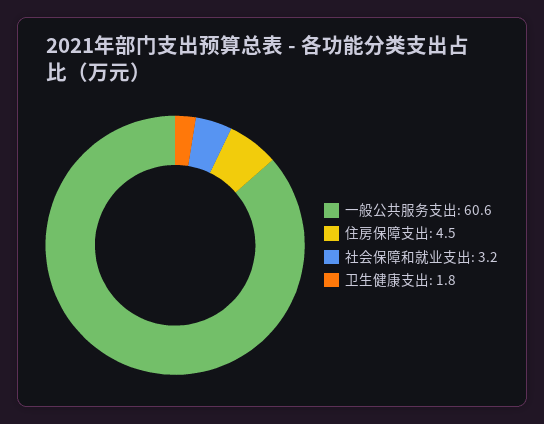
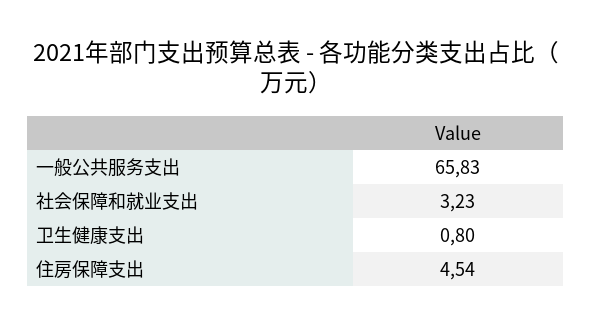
一般公共服务支出: 60.6 -> 65.83
卫生健康支出: 1.8 -> 0.8

